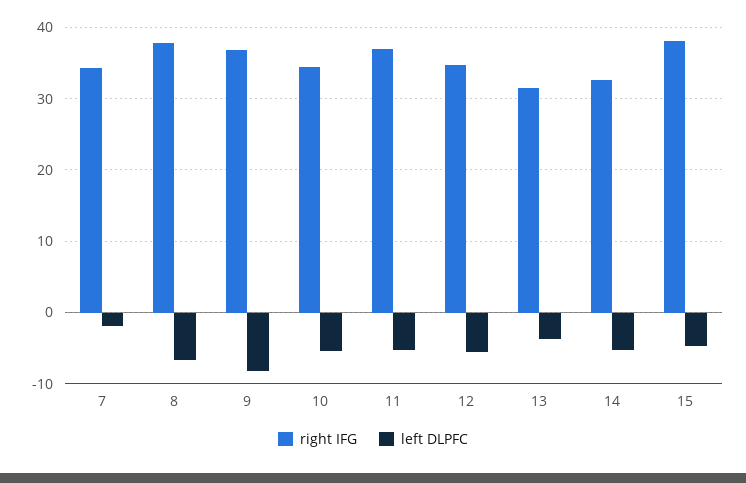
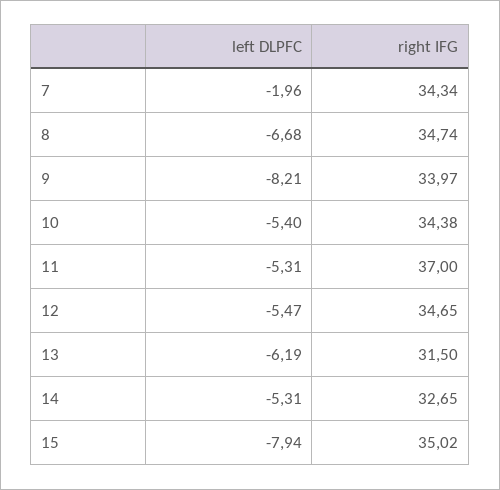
right IFG, 8: 38 -> 34.74
right IFG, 9: 37 -> 33.97
left DLPFC, 13: -4 -> -6.19
right IFG, 15: 38 -> 35.02
left DLPFC, 15: -5 -> -7.94

